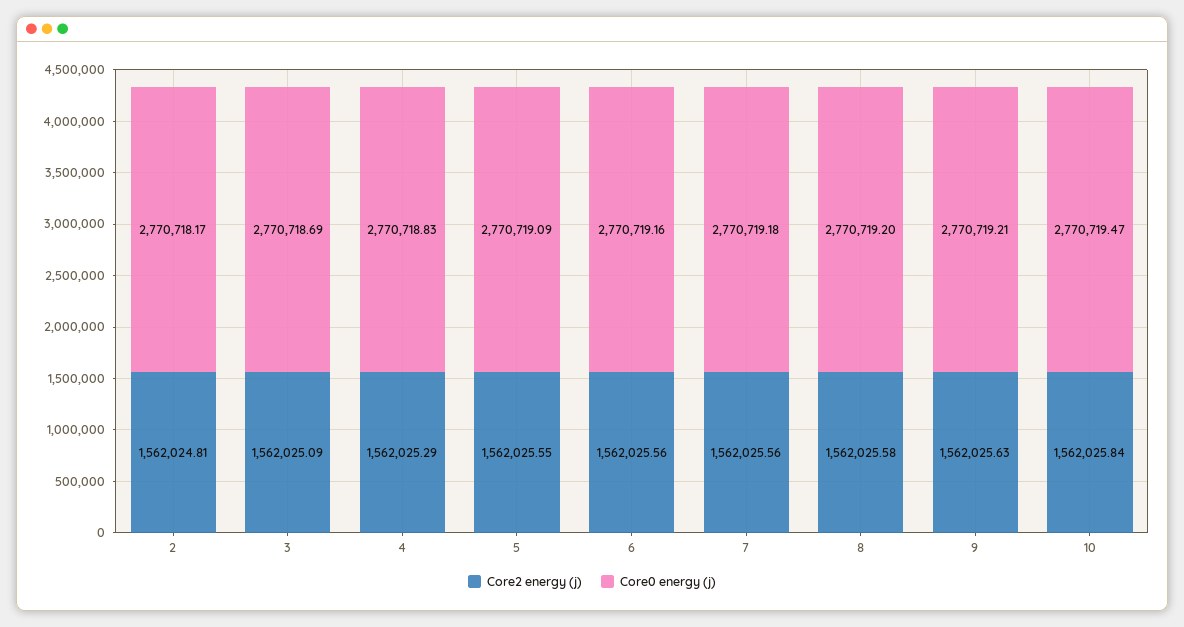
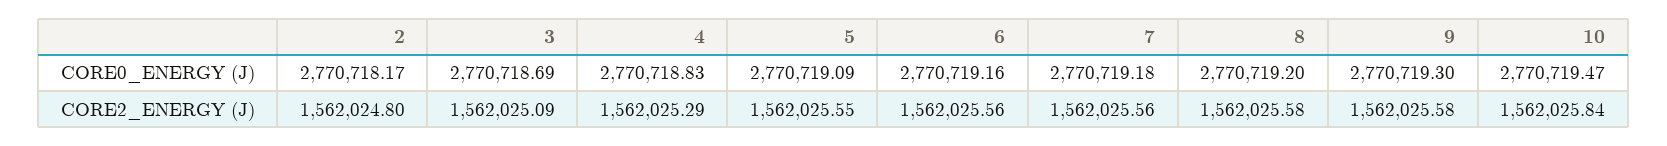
Core2 energy (j), 2: 1562024.81 -> 1562024.8
Core2 energy (j), 9: 1562025.63 -> 1562025.58
Core0 energy (j), 9: 2770719.21 -> 2770719.3

